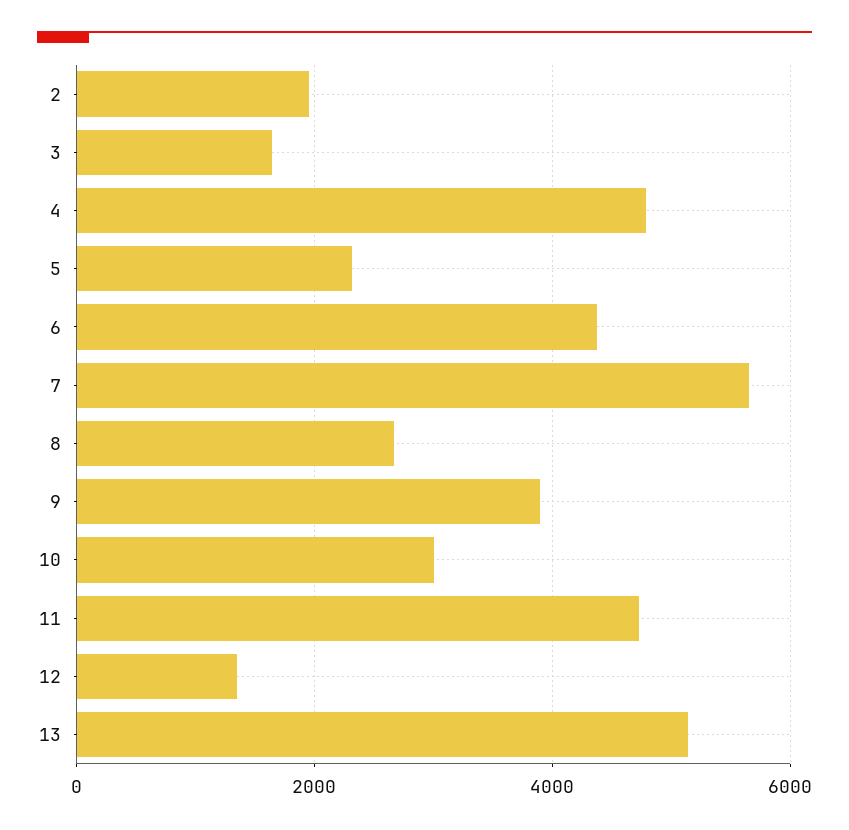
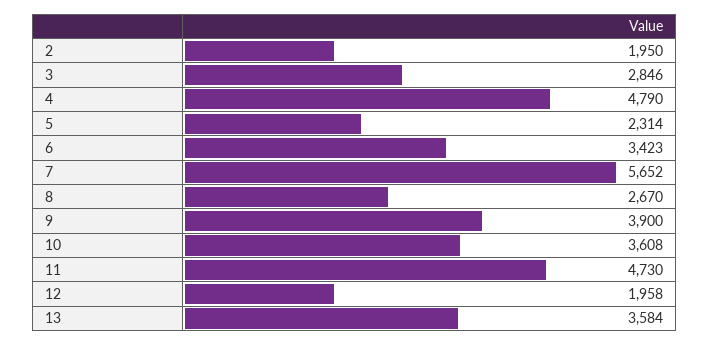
3: 1600 -> 2846
6: 4400 -> 3423
10: 3000 -> 3608
12: 1400 -> 1958
13: 5200 -> 3584

